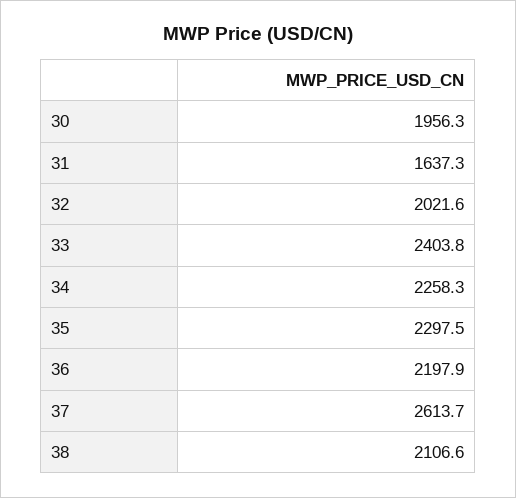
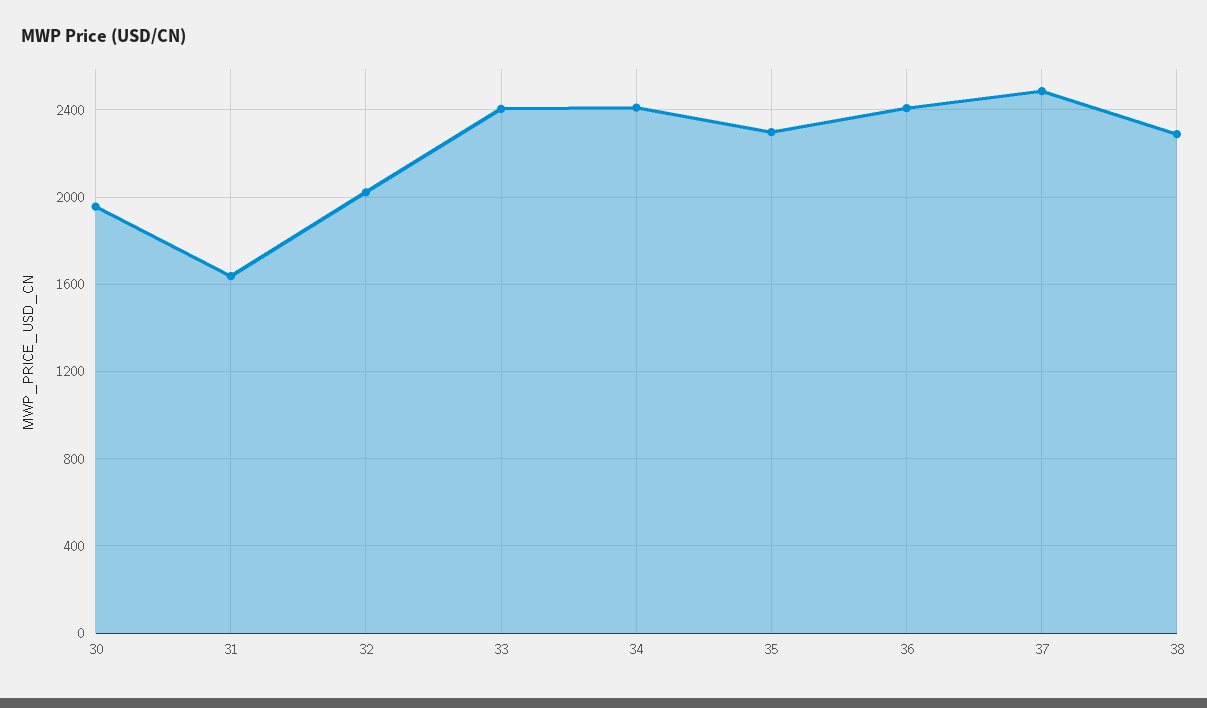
34: 2258.3 -> 2400
36: 2197.9 -> 2400
37: 2613.7 -> 2500
38: 2106.6 -> 2300

